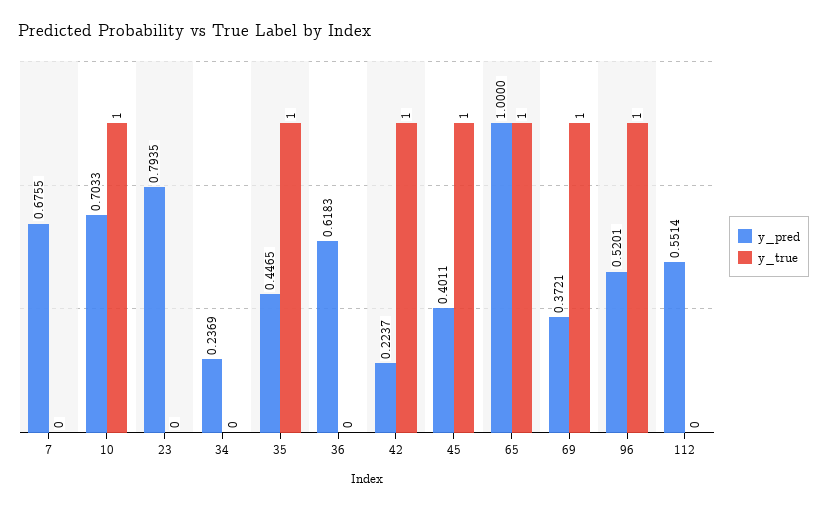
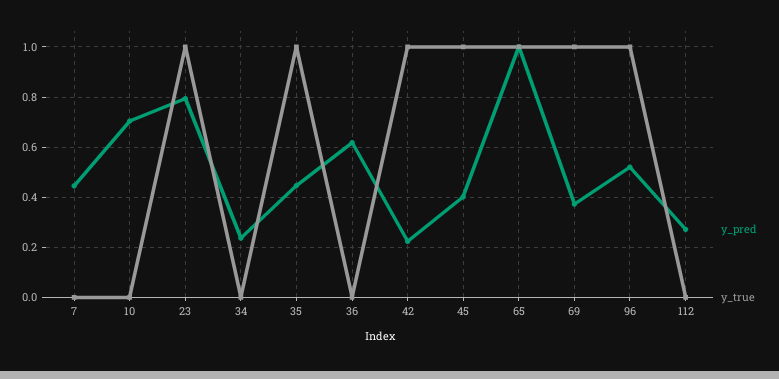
y_pred, 7: 0.6755 -> 0.45
y_true, 10: 1 -> 0
y_true, 23: 0 -> 1
y_pred, 112: 0.5514 -> 0.275

